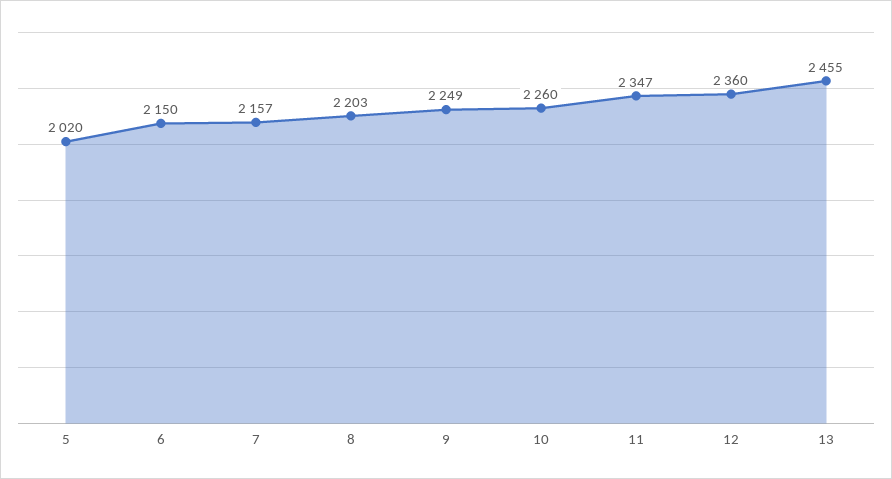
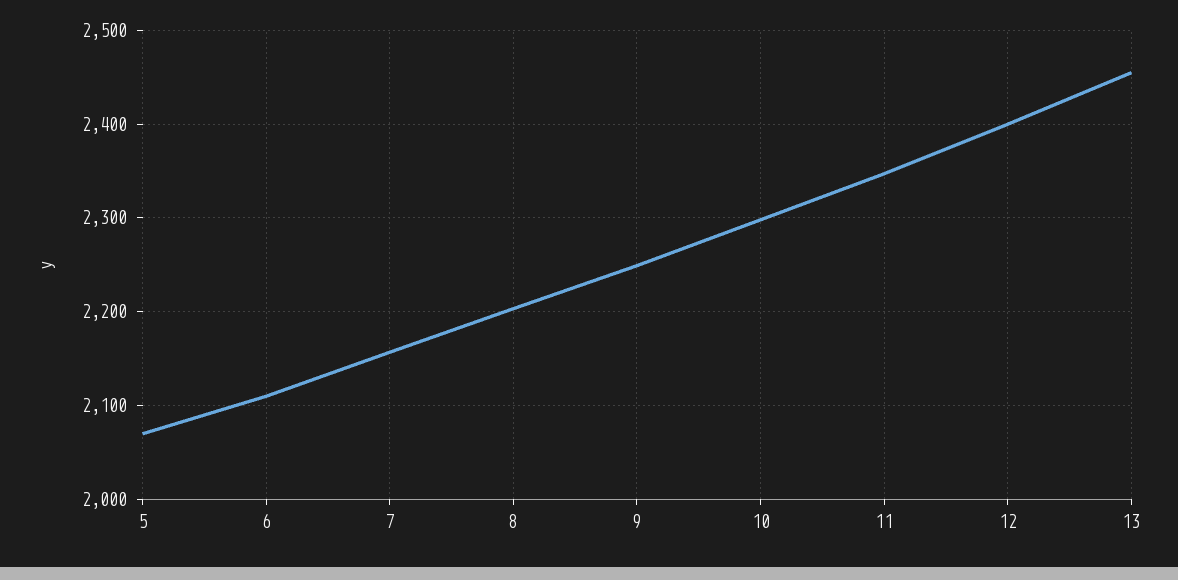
5: 2020 -> 2070
6: 2150 -> 2110
10: 2260 -> 2300
12: 2360 -> 2400

